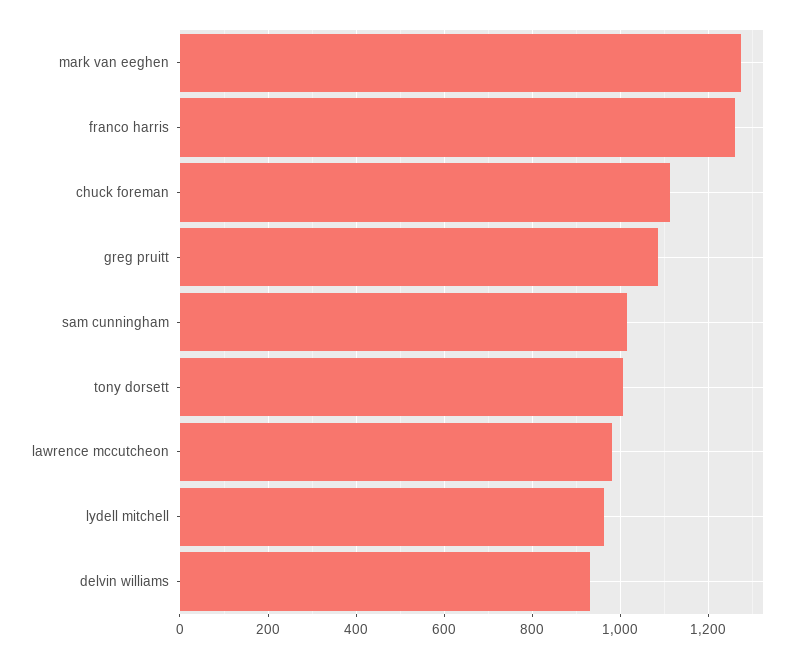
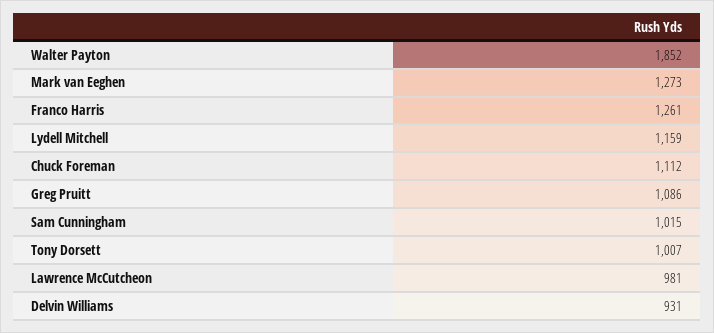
lydell mitchell: 960 -> 1159
Walter Payton: none -> 1852

